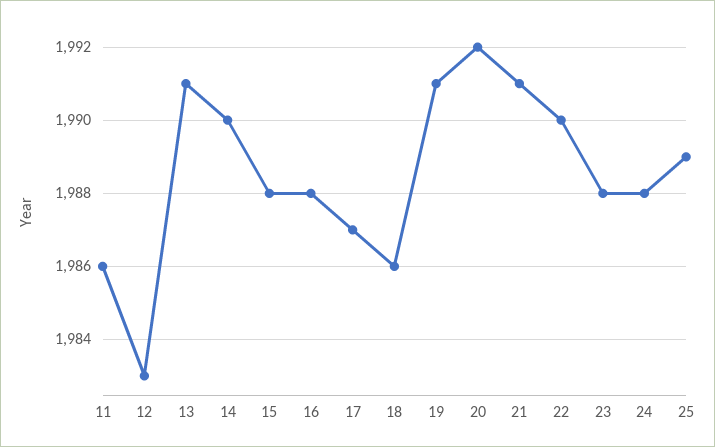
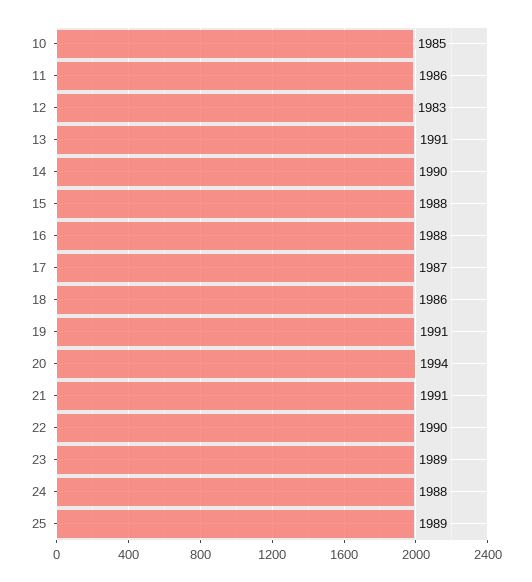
20: 1992 -> 1994
23: 1988 -> 1989
10: none -> 1985

